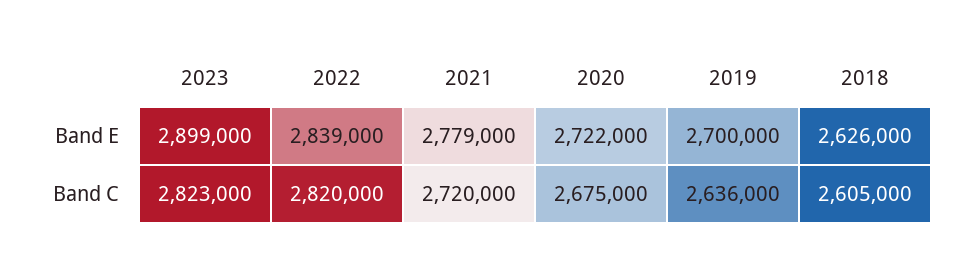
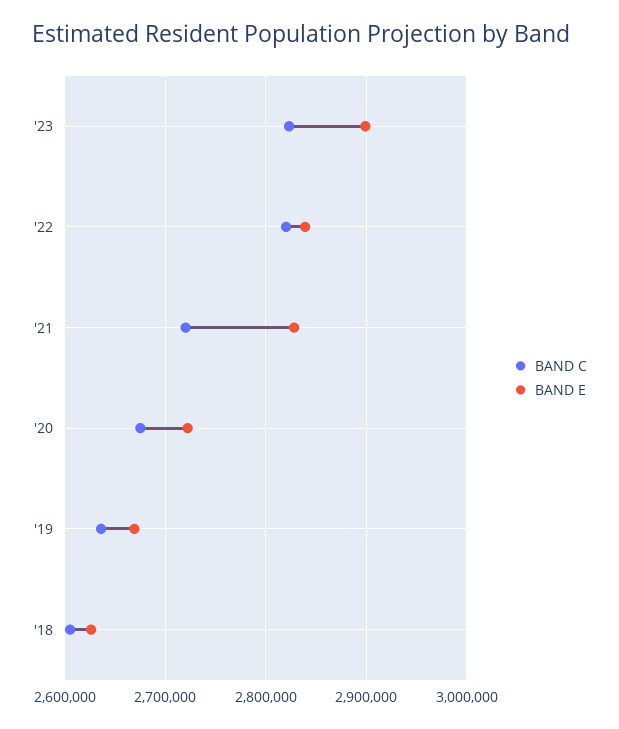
Band E, 2021: 2779000 -> 2830000
Band E, 2019: 2700000 -> 2670000

